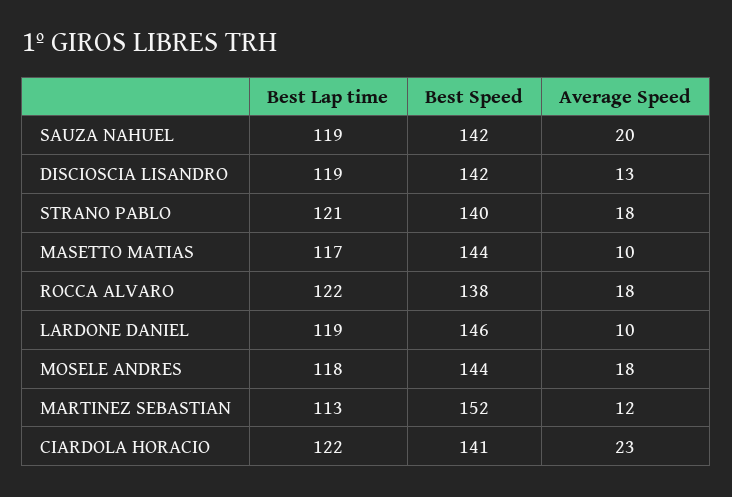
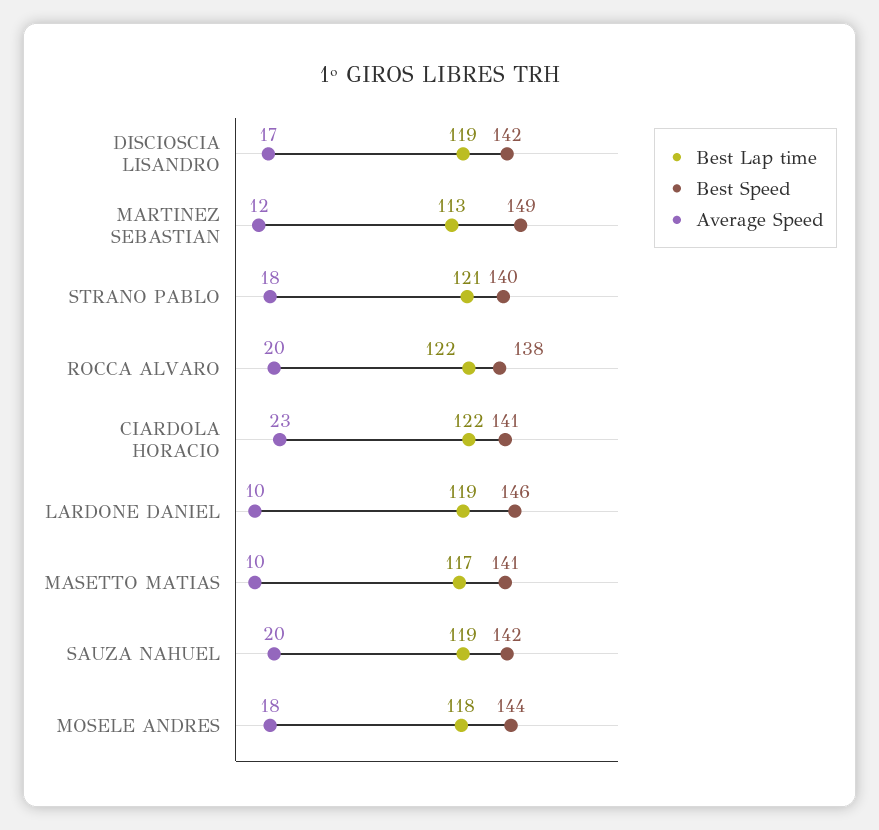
Average Speed, DISCIOSCIA LISANDRO: 13 -> 17
Best Speed, MASETTO MATIAS: 144 -> 141
Average Speed, ROCCA ALVARO: 18 -> 20
Best Speed, MARTINEZ SEBASTIAN: 152 -> 149

